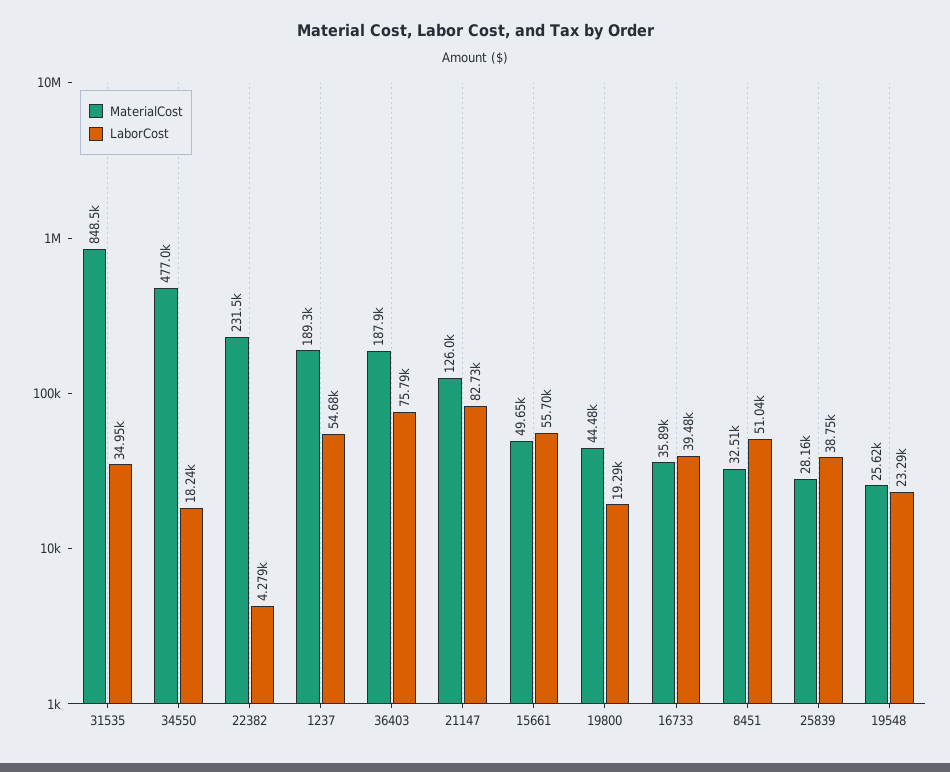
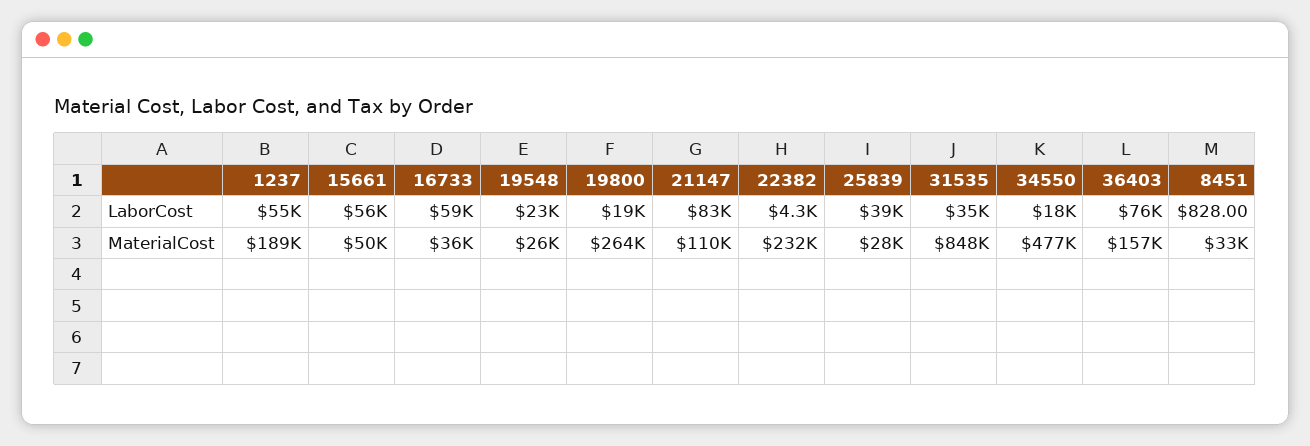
MaterialCost, 36403: 187900 -> 157000
MaterialCost, 21147: 126000 -> 110000
MaterialCost, 19800: 44480 -> 264000
LaborCost, 16733: 39480 -> 59000
LaborCost, 8451: 51040 -> 828

